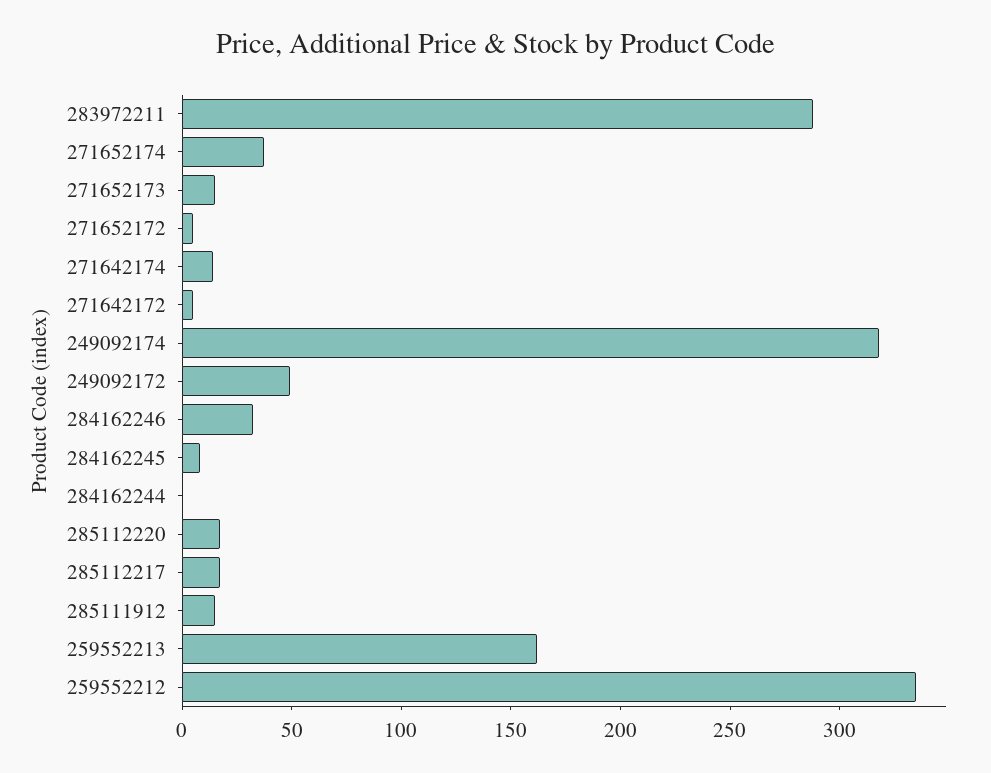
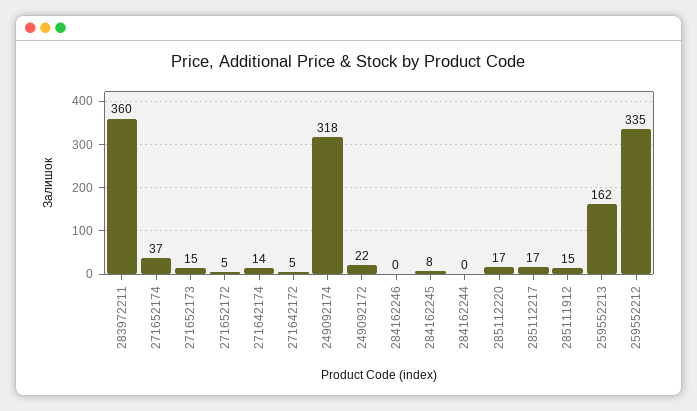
283972211: 290 -> 360
249092172: 50 -> 22
284162246: 30 -> 0

